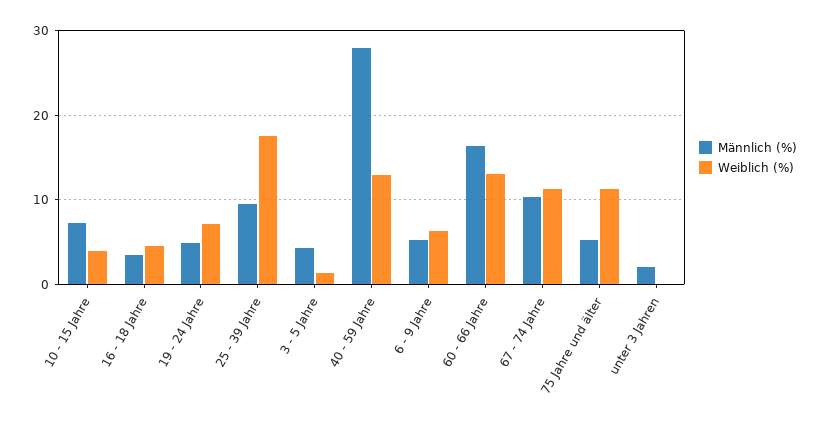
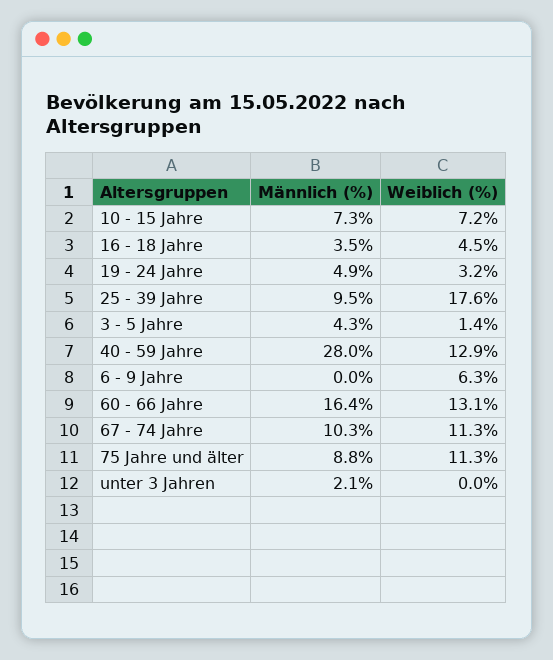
Weiblich (%), 10 - 15 Jahre: 4 -> 7.2
Weiblich (%), 19 - 24 Jahre: 7 -> 3.2
Männlich (%), 6 - 9 Jahre: 5 -> 0
Männlich (%), 75 Jahre und älter: 5 -> 8.8

